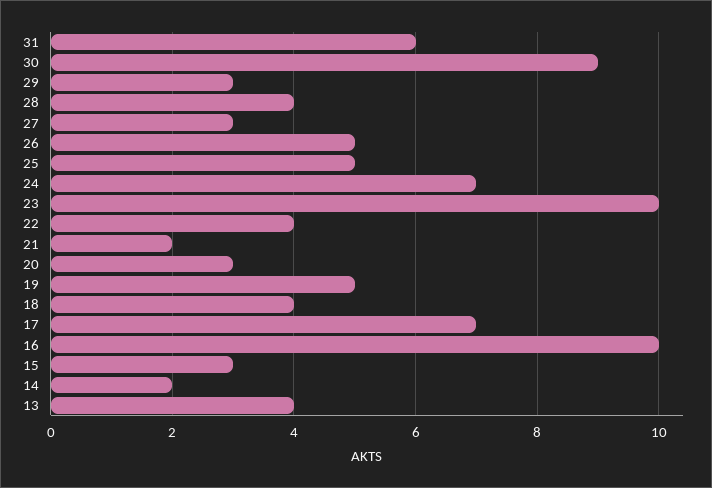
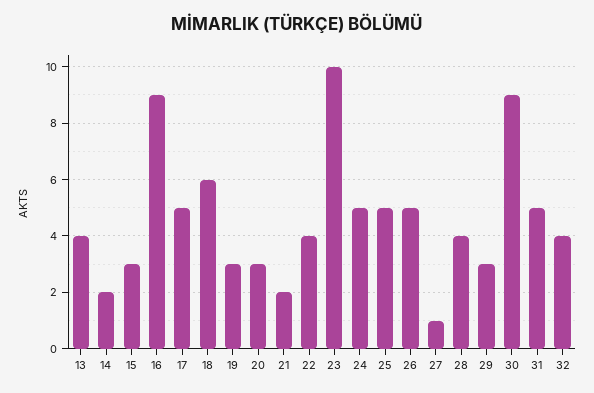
31: 6 -> 5
27: 3 -> 1
24: 7 -> 5
19: 5 -> 3
18: 4 -> 6
17: 7 -> 5
16: 10 -> 9
32: none -> 4

